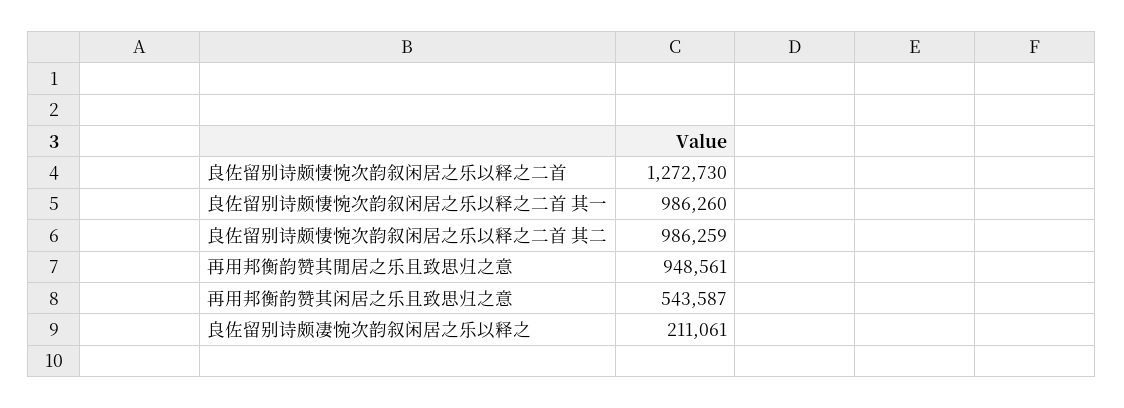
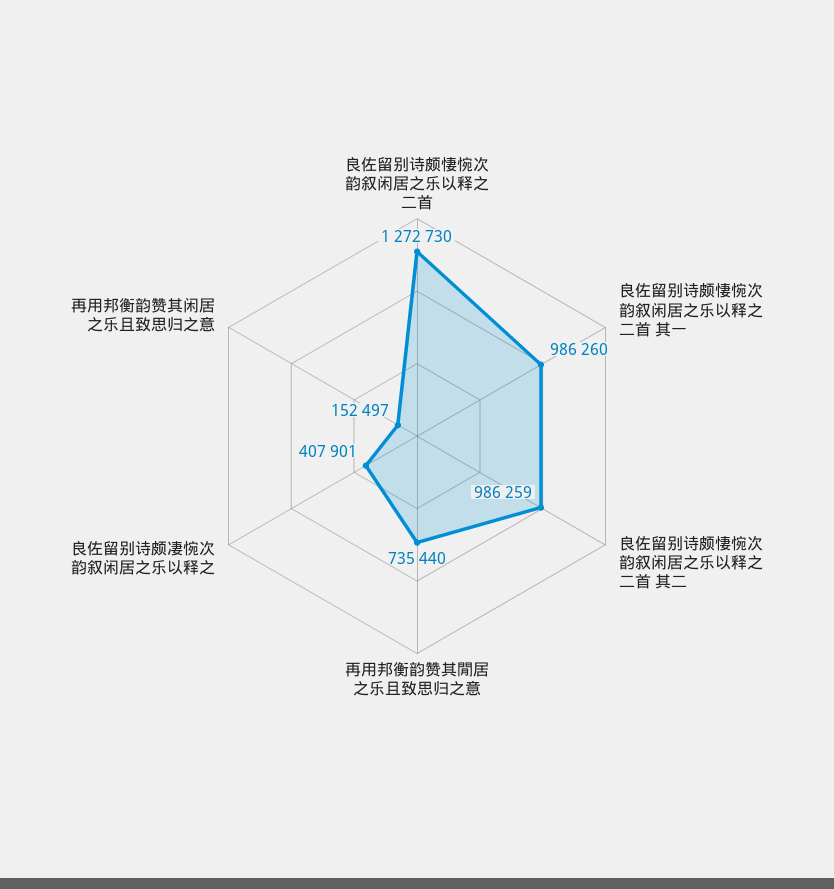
再用邦衡韵赞其閒居之乐且致思归之意: 948561 -> 735440
再用邦衡韵赞其闲居之乐且致思归之意: 543587 -> 152497
良佐留别诗颇凄惋次韵叙闲居之乐以释之: 211061 -> 407901

